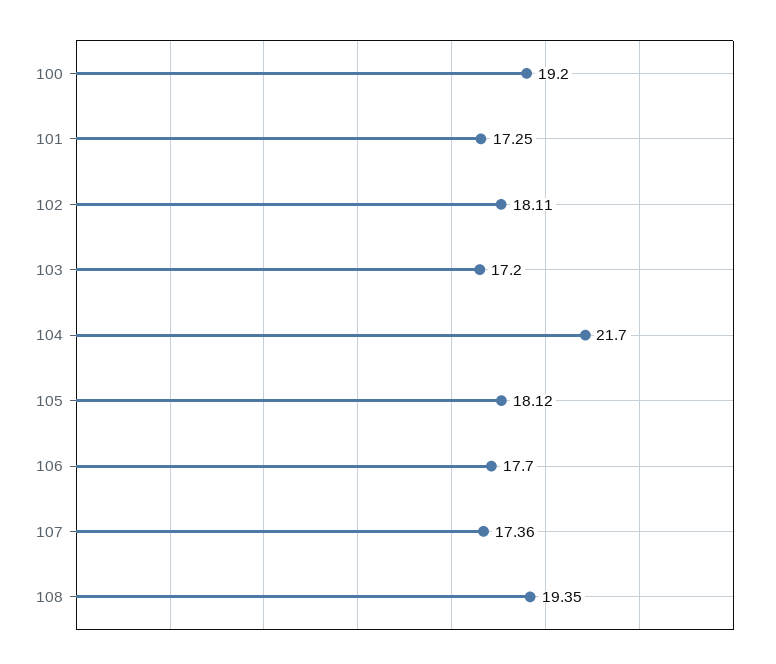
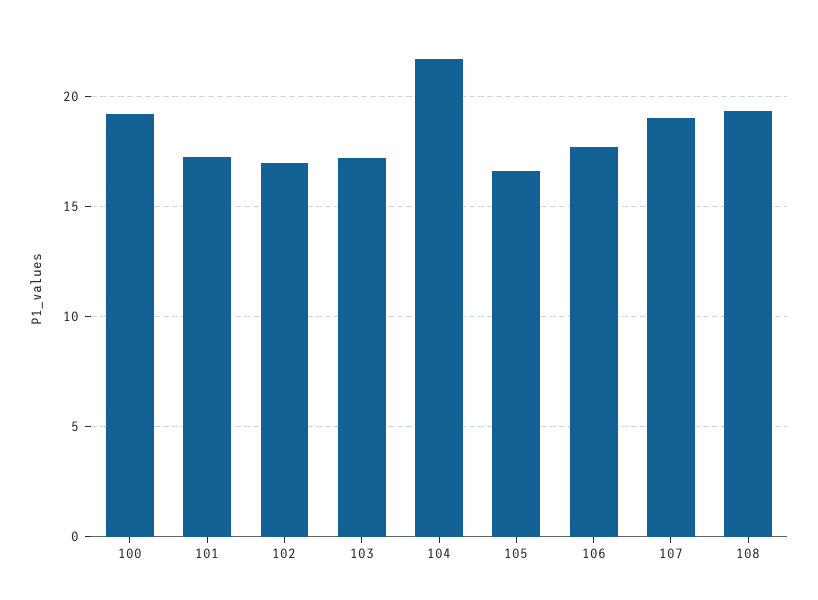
102: 18.11 -> 17
105: 18.12 -> 16.5
107: 17.36 -> 19

